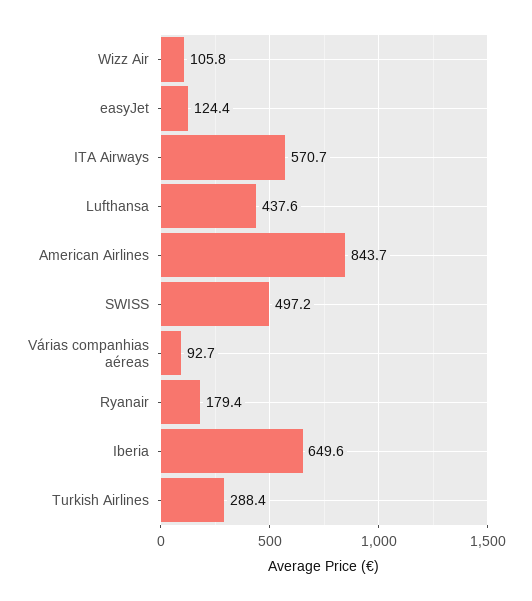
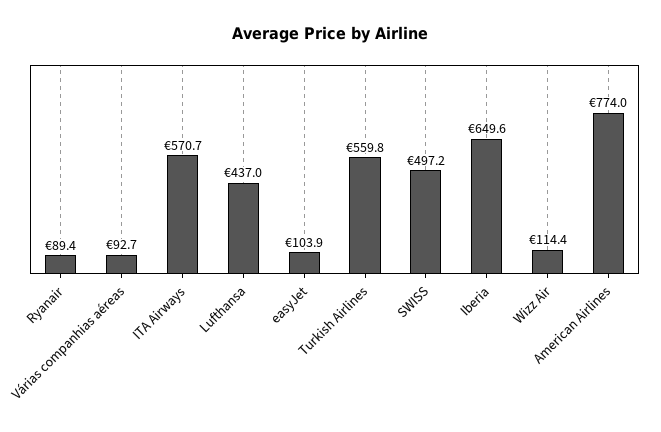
Wizz Air: 105.8 -> 114.4
easyJet: 124.4 -> 103.9
Lufthansa: 437.6 -> 437
American Airlines: 843.7 -> 774
Ryanair: 179.4 -> 89.4
Turkish Airlines: 288.4 -> 559.8

